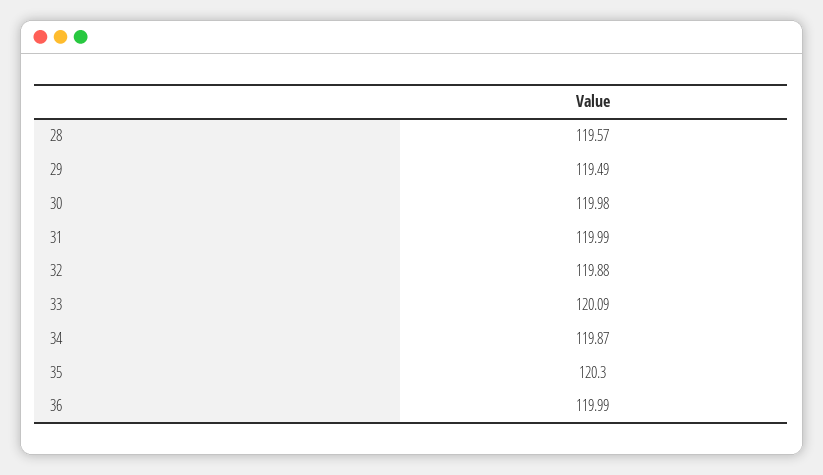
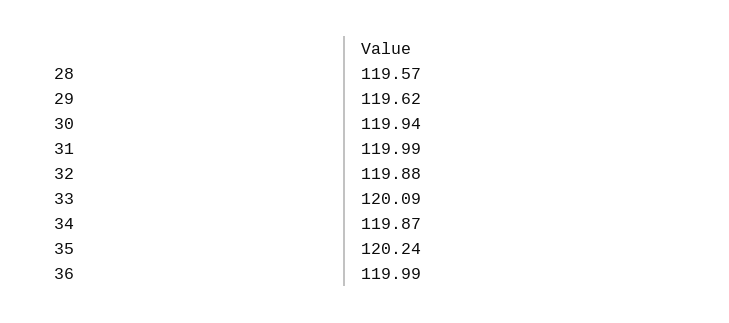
29: 119.49 -> 119.62
30: 119.98 -> 119.94
35: 120.3 -> 120.24

